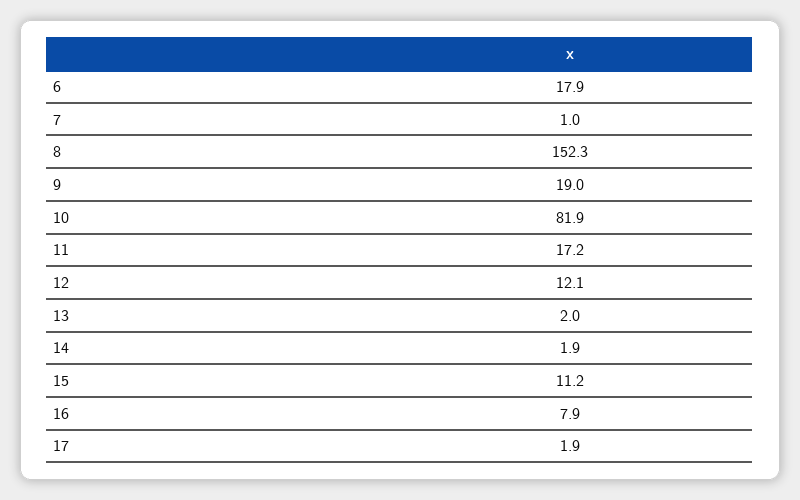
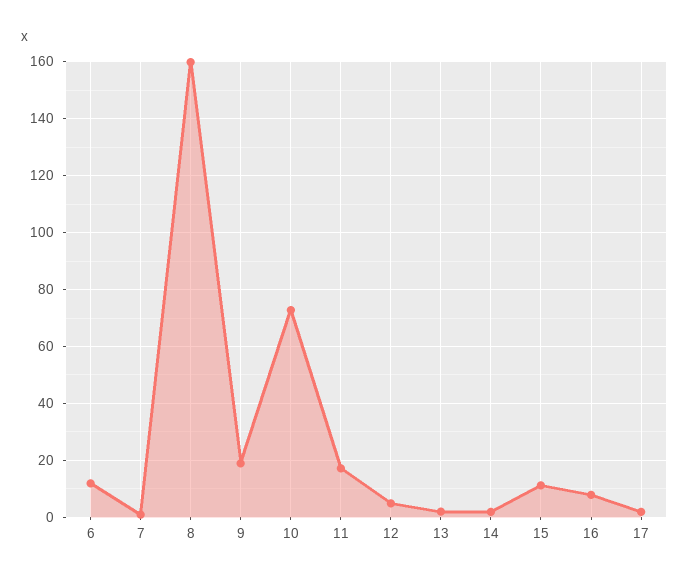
6: 17.9 -> 12.5
8: 152.3 -> 160
10: 81.9 -> 72.5
12: 12.1 -> 5

